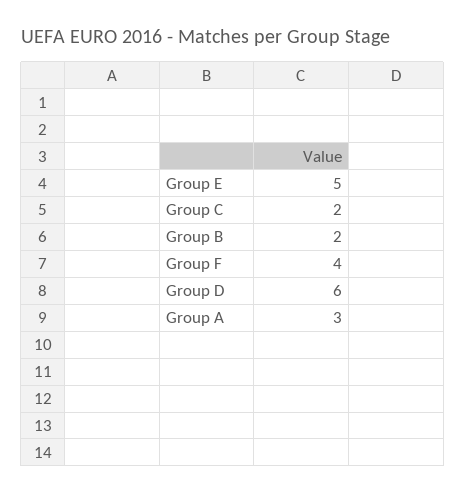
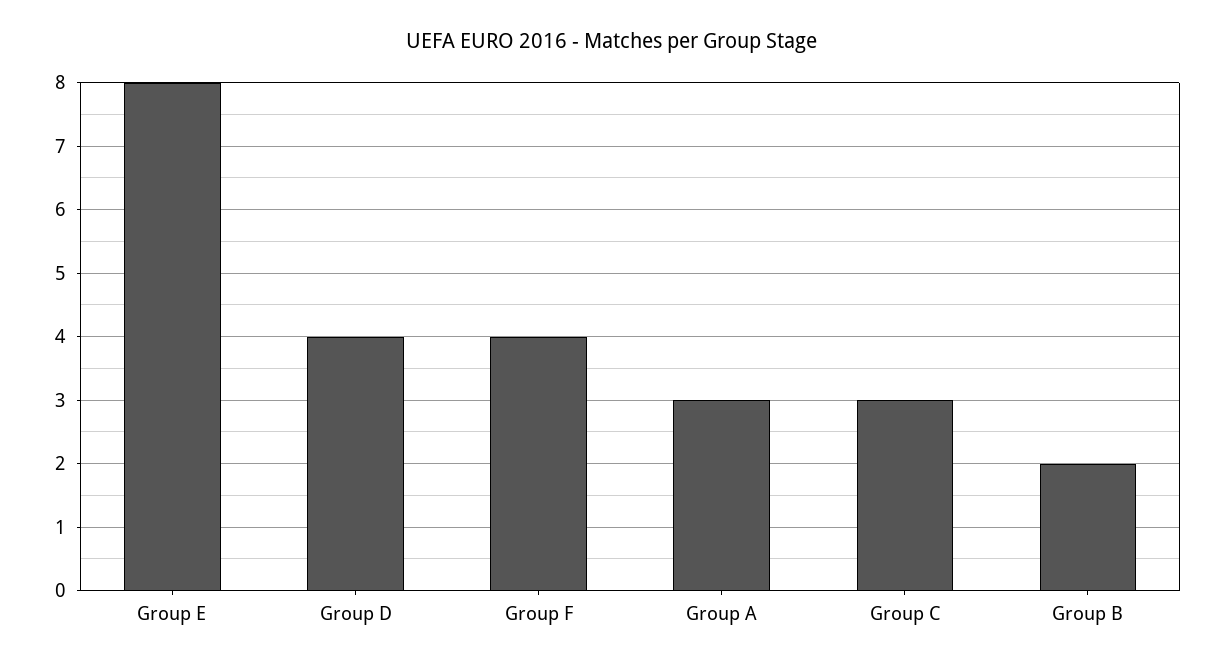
Group E: 5 -> 8
Group C: 2 -> 3
Group D: 6 -> 4

